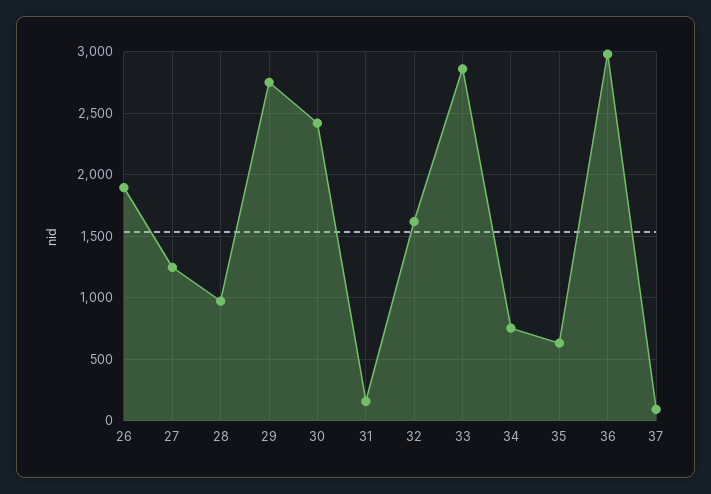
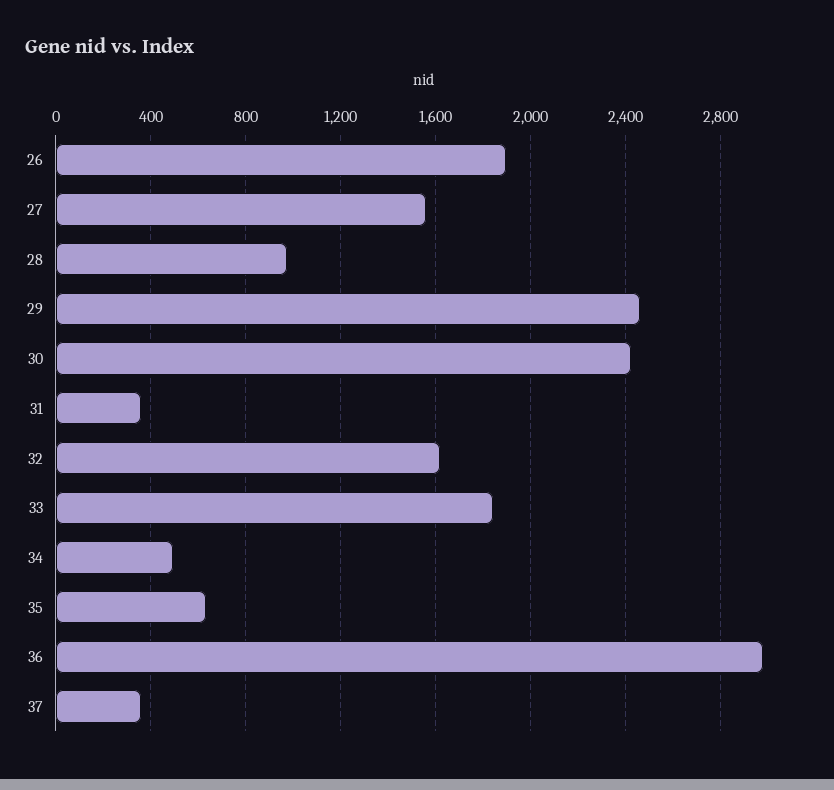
27: 1250 -> 1550
29: 2750 -> 2450
31: 150 -> 350
33: 2850 -> 1850
34: 750 -> 500
37: 100 -> 350

